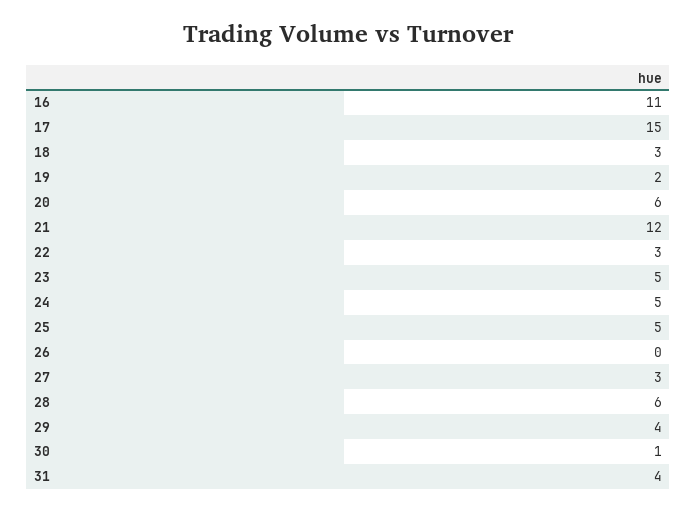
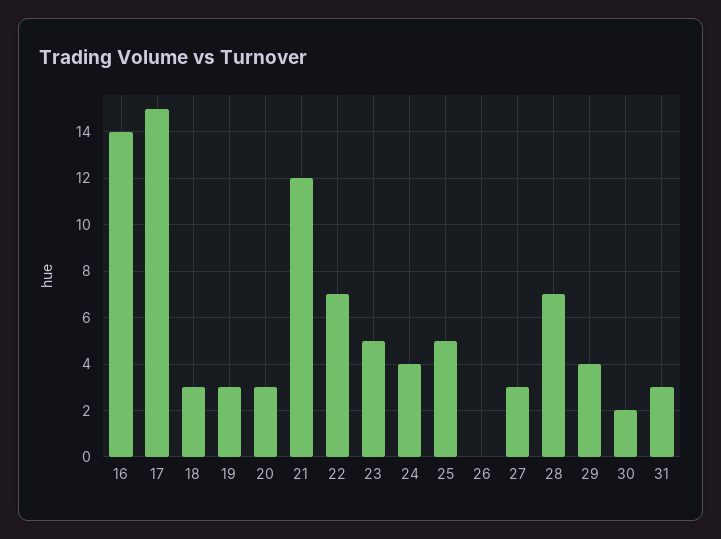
16: 11 -> 14
19: 2 -> 3
20: 6 -> 3
22: 3 -> 7
24: 5 -> 4
28: 6 -> 7
30: 1 -> 2
31: 4 -> 3

